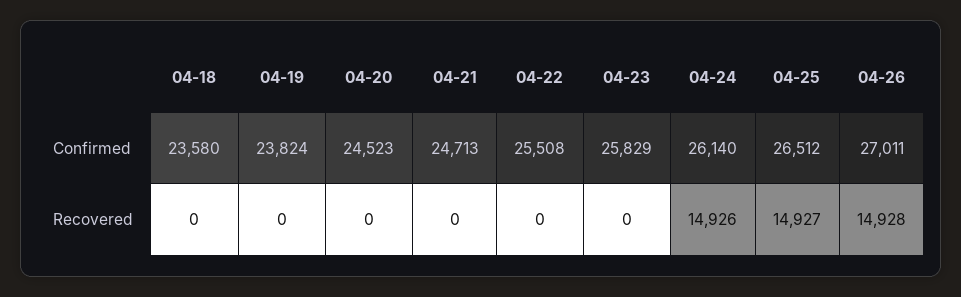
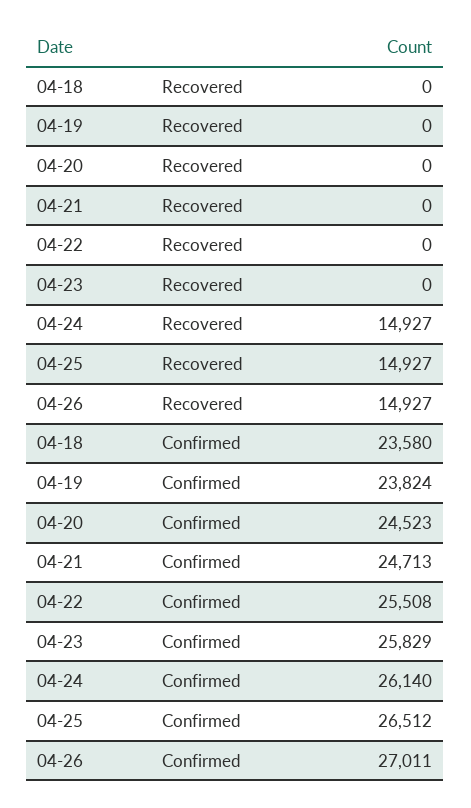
04-24, Recovered: 14926 -> 14927
04-26, Recovered: 14928 -> 14927

